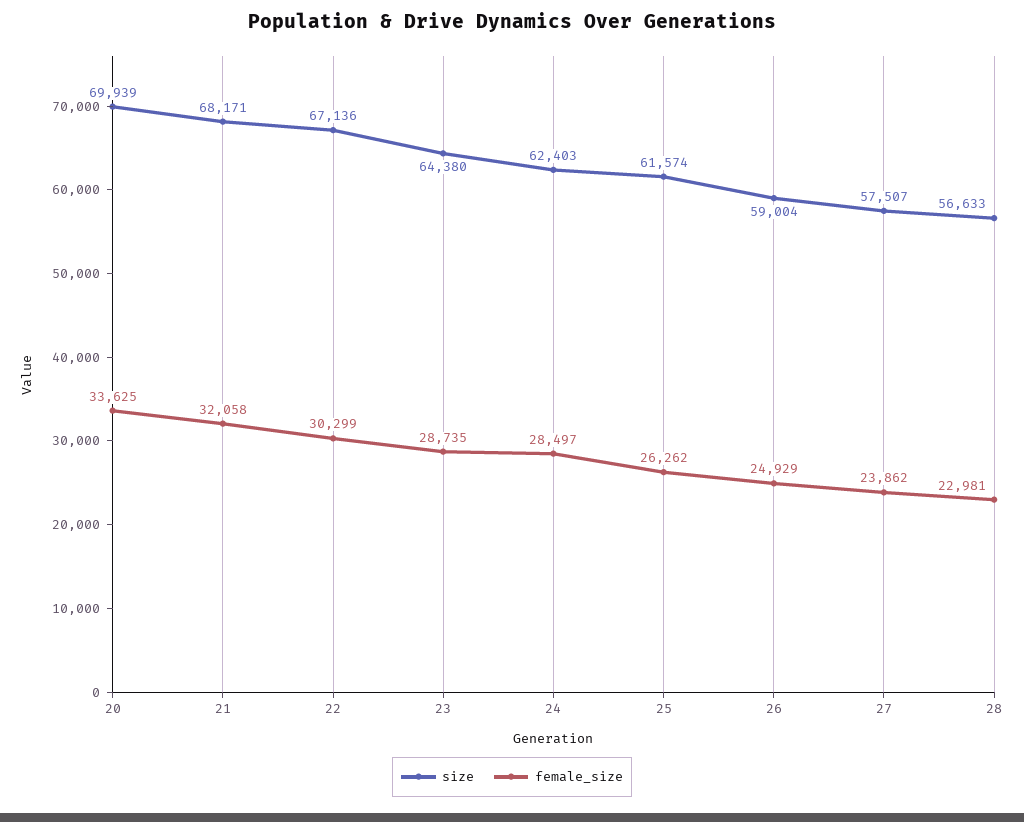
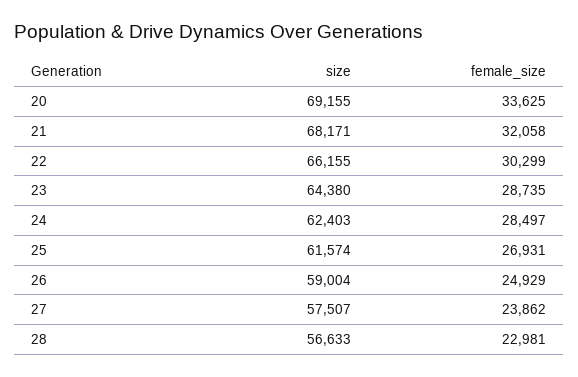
size, 20: 69939 -> 69155
size, 22: 67136 -> 66155
female_size, 25: 26262 -> 26931

